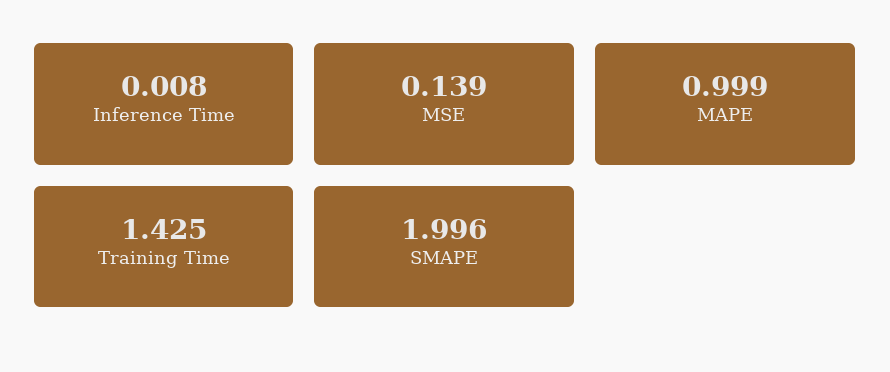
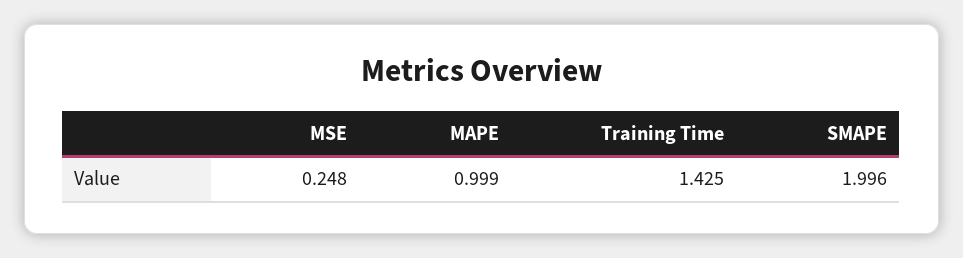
Inference Time: 0.008 -> none
MSE: 0.139 -> 0.248

